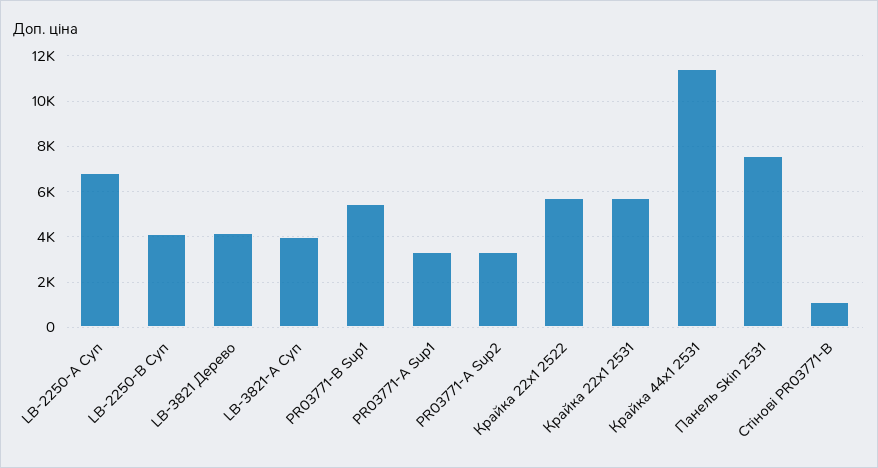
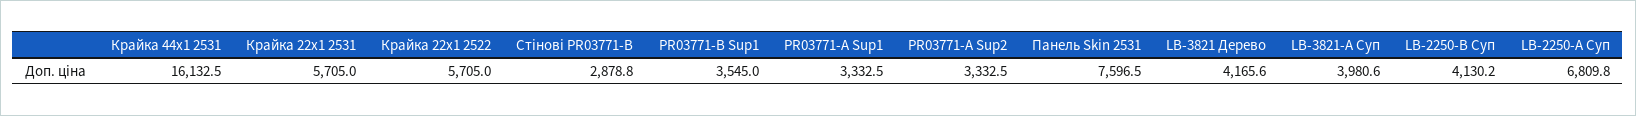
PR03771-B Sup1: 5500 -> 3545
Крайка 44x1 2531: 11500 -> 16132.5
Стінові PR03771-B: 1000 -> 2878.8

